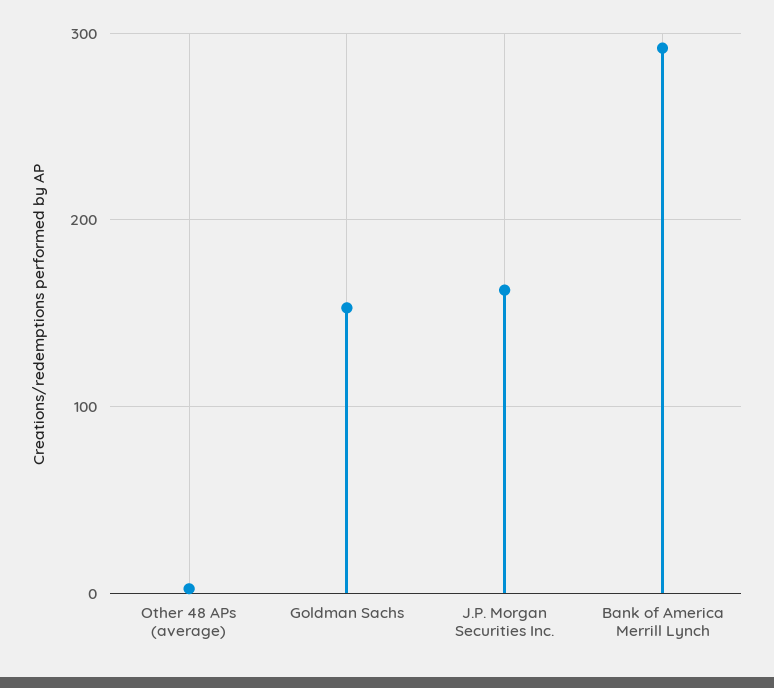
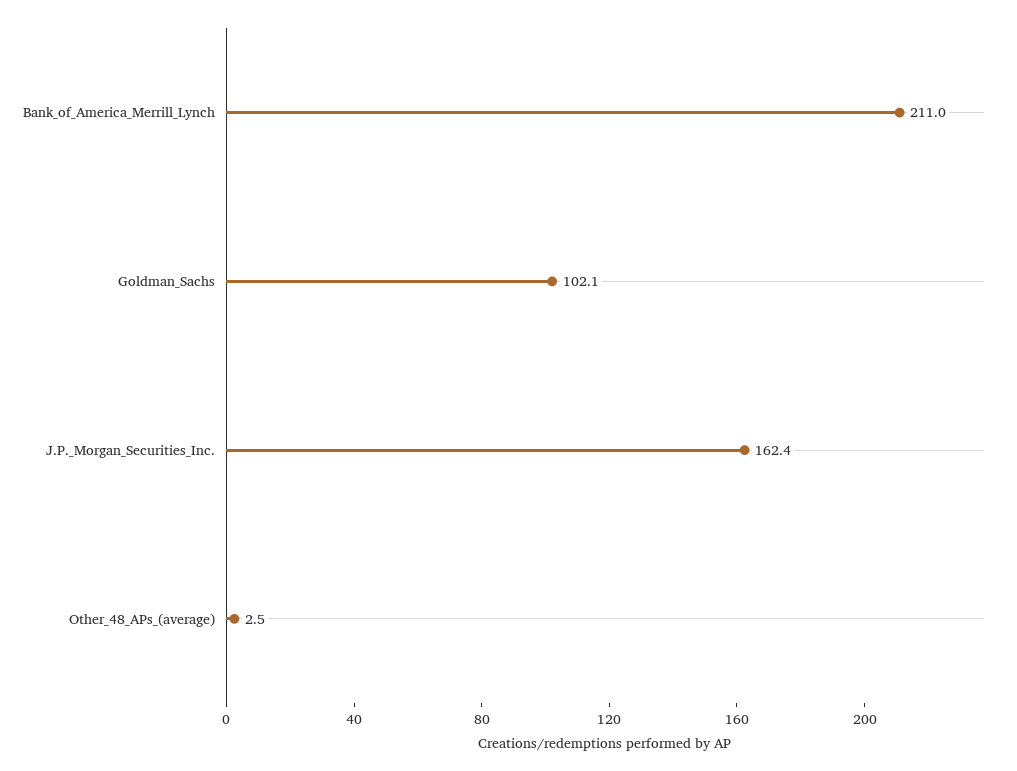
Goldman Sachs: 150 -> 102.1
Bank of America Merrill Lynch: 290 -> 211

